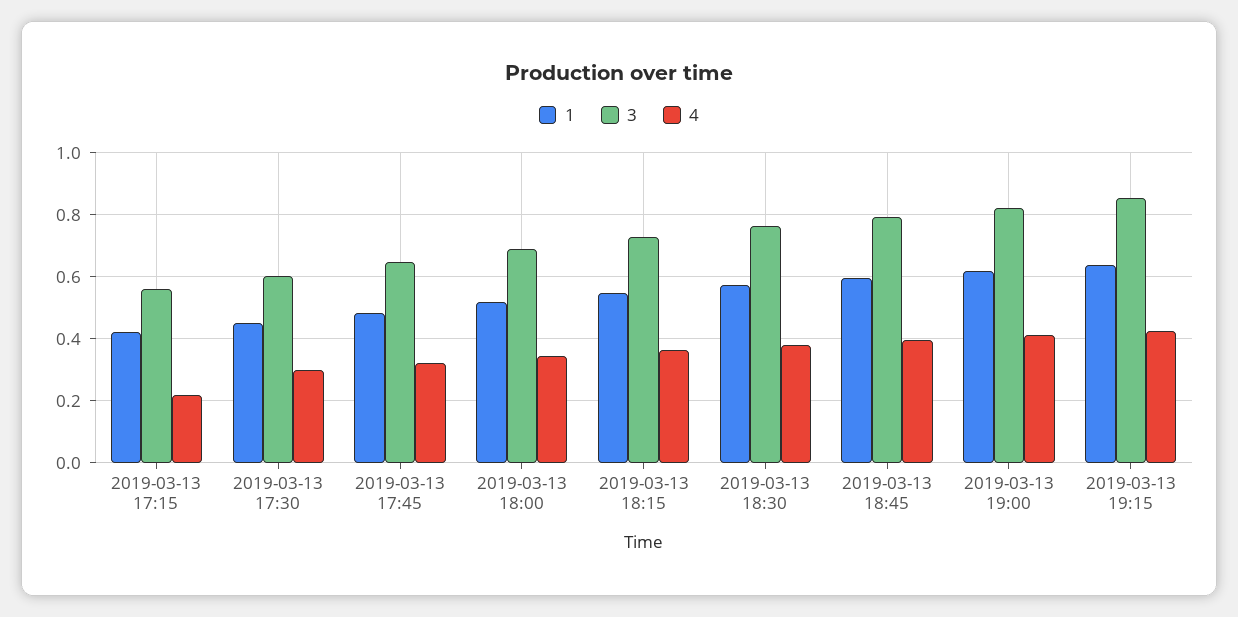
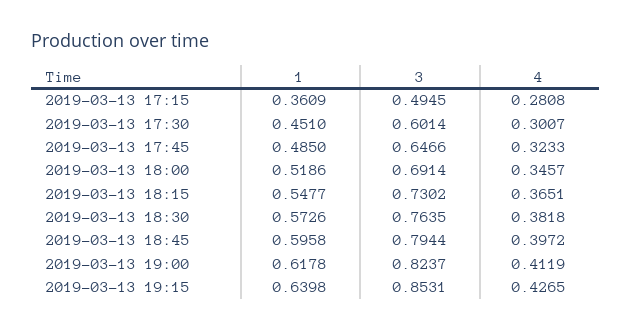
1, 2019-03-13 17:15: 0.42 -> 0.3609
3, 2019-03-13 17:15: 0.56 -> 0.4945
4, 2019-03-13 17:15: 0.22 -> 0.2808

